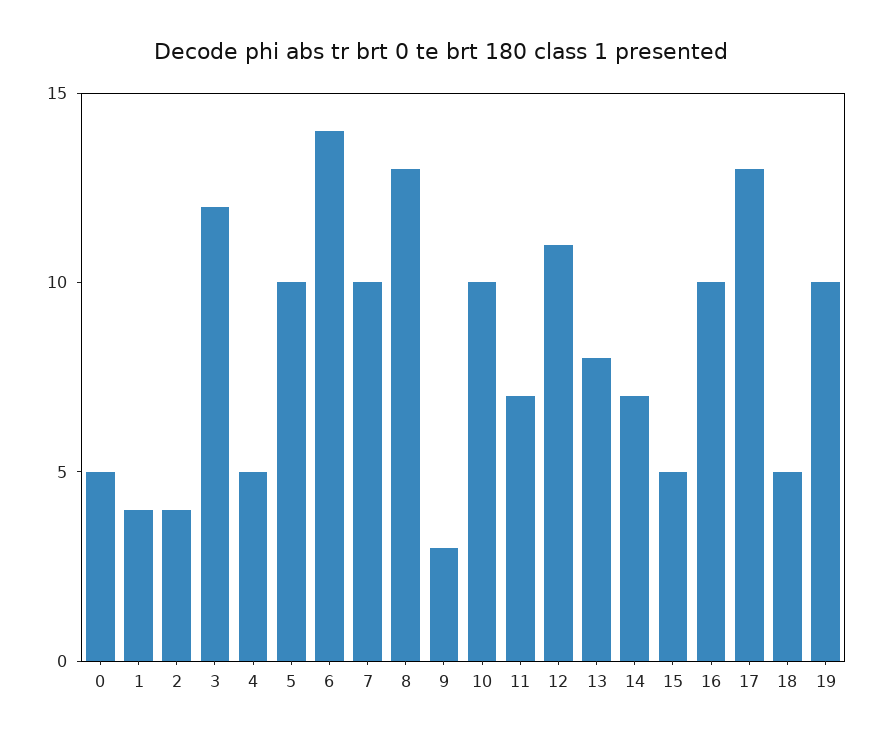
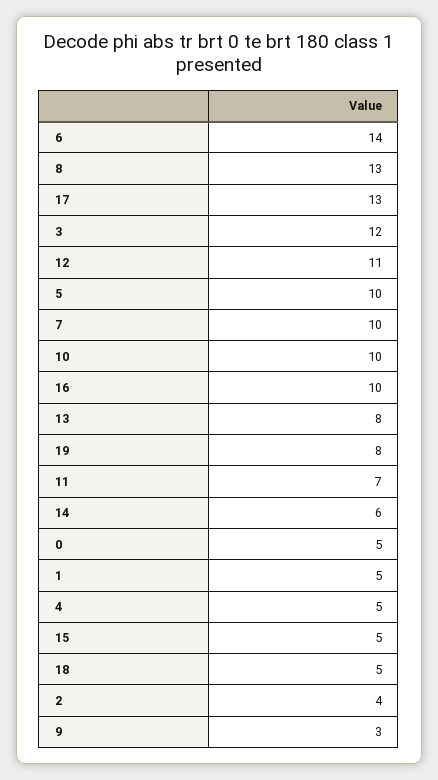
1: 4 -> 5
14: 7 -> 6
19: 10 -> 8

